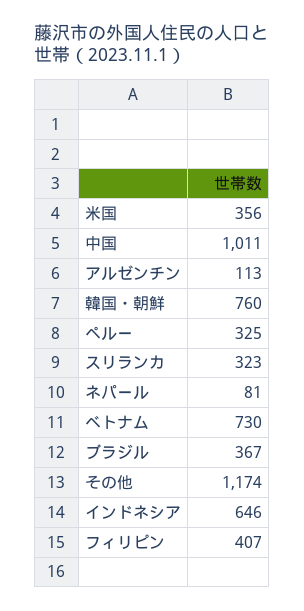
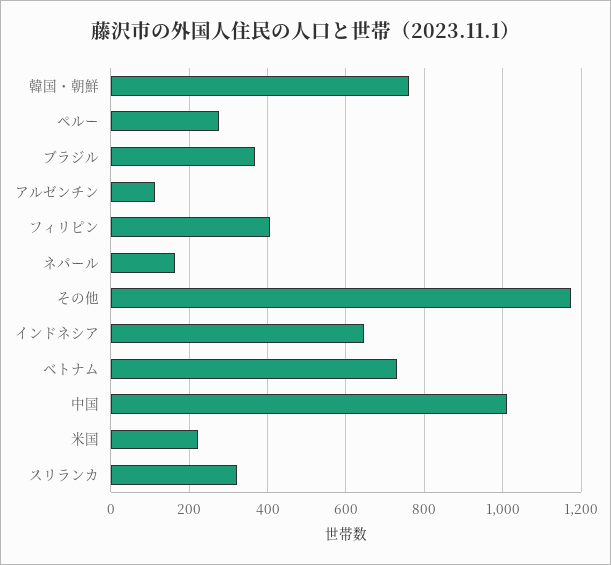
米国: 356 -> 220
ペルー: 325 -> 280
ネパール: 81 -> 160

